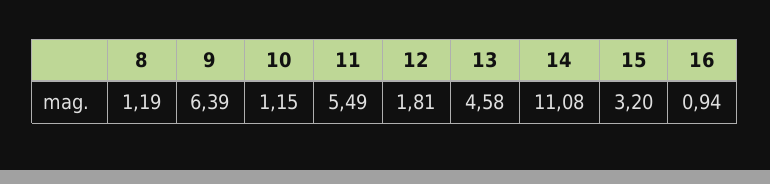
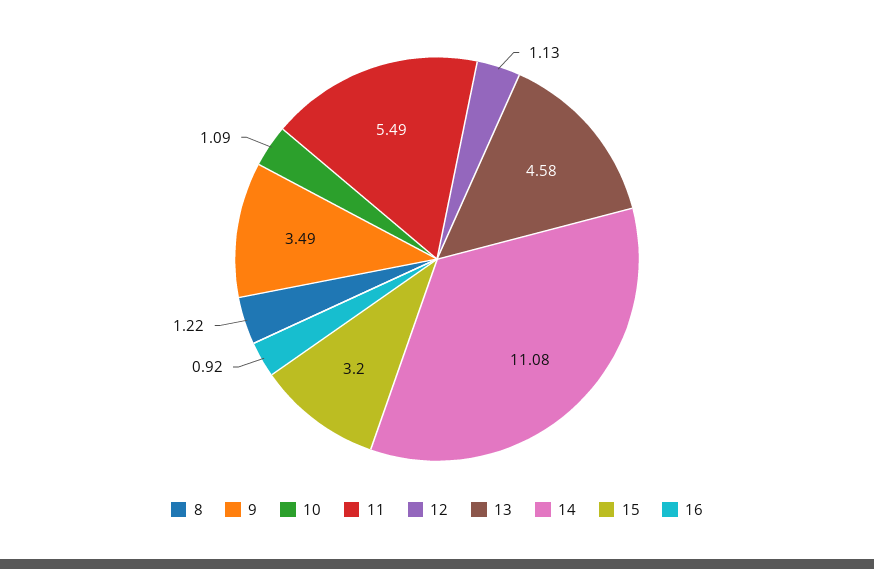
8: 1.19 -> 1.22
9: 6.39 -> 3.49
10: 1.15 -> 1.09
12: 1.81 -> 1.13
16: 0.94 -> 0.92

